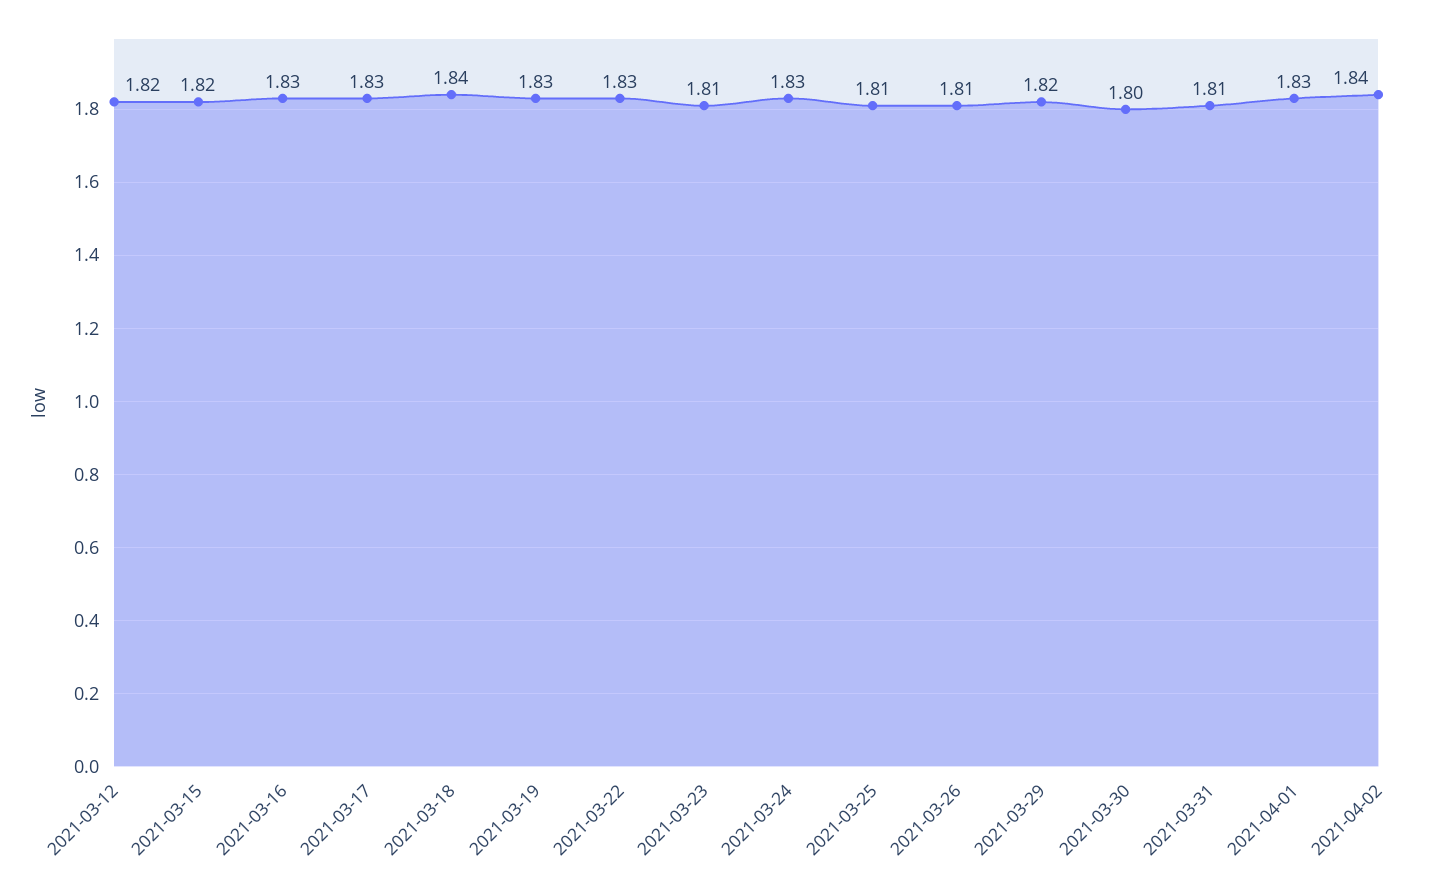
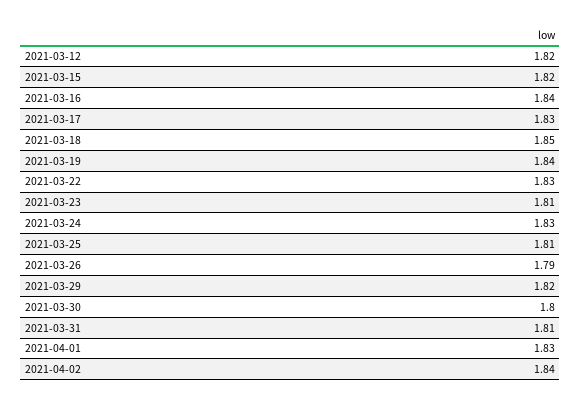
2021-03-16: 1.83 -> 1.84
2021-03-18: 1.84 -> 1.85
2021-03-19: 1.83 -> 1.84
2021-03-26: 1.81 -> 1.79

